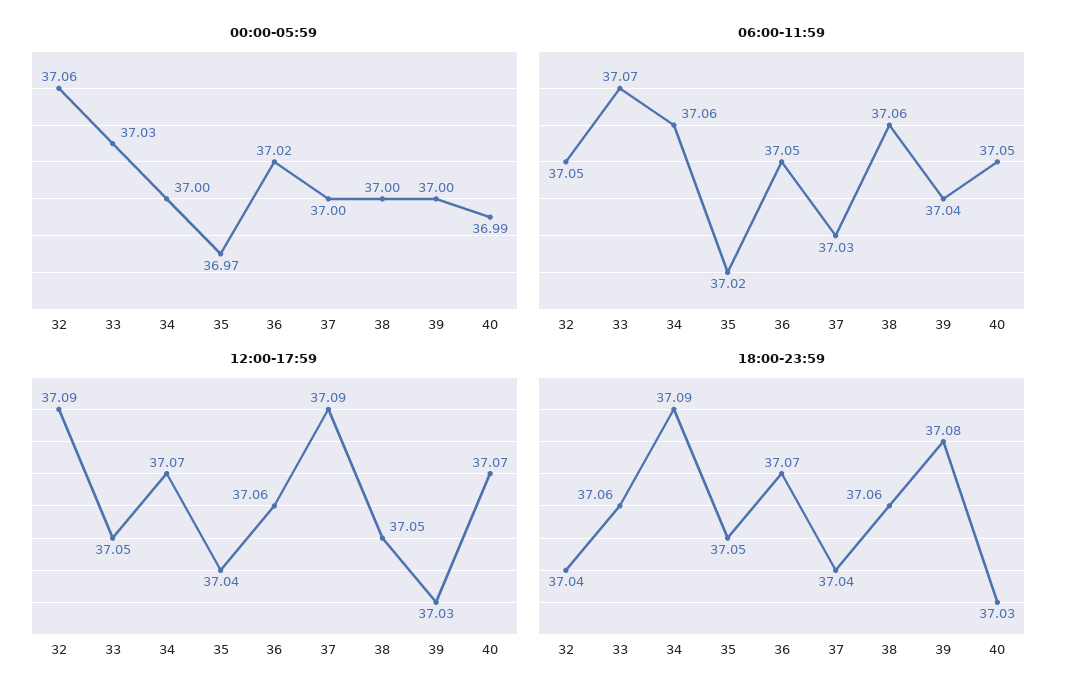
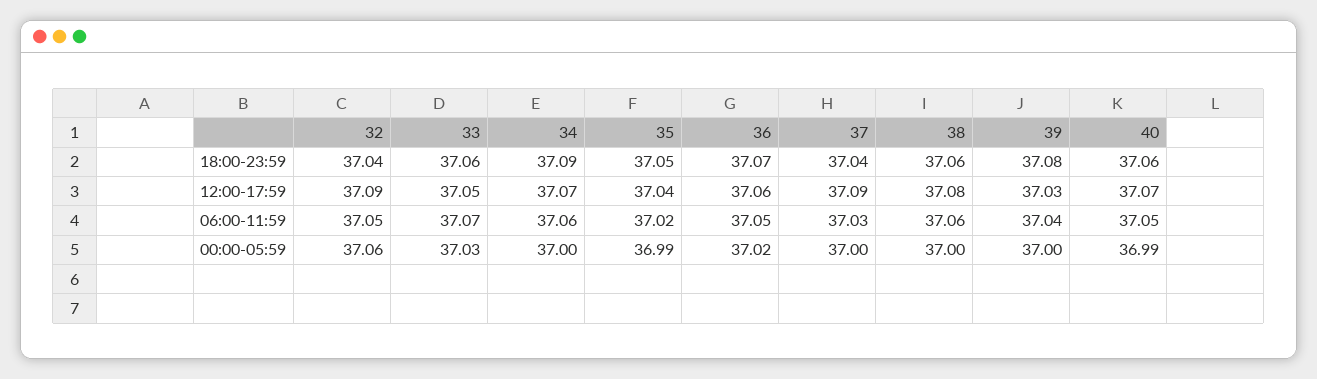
00:00-05:59, 35: 36.97 -> 36.99
12:00-17:59, 38: 37.05 -> 37.08
18:00-23:59, 40: 37.03 -> 37.06

